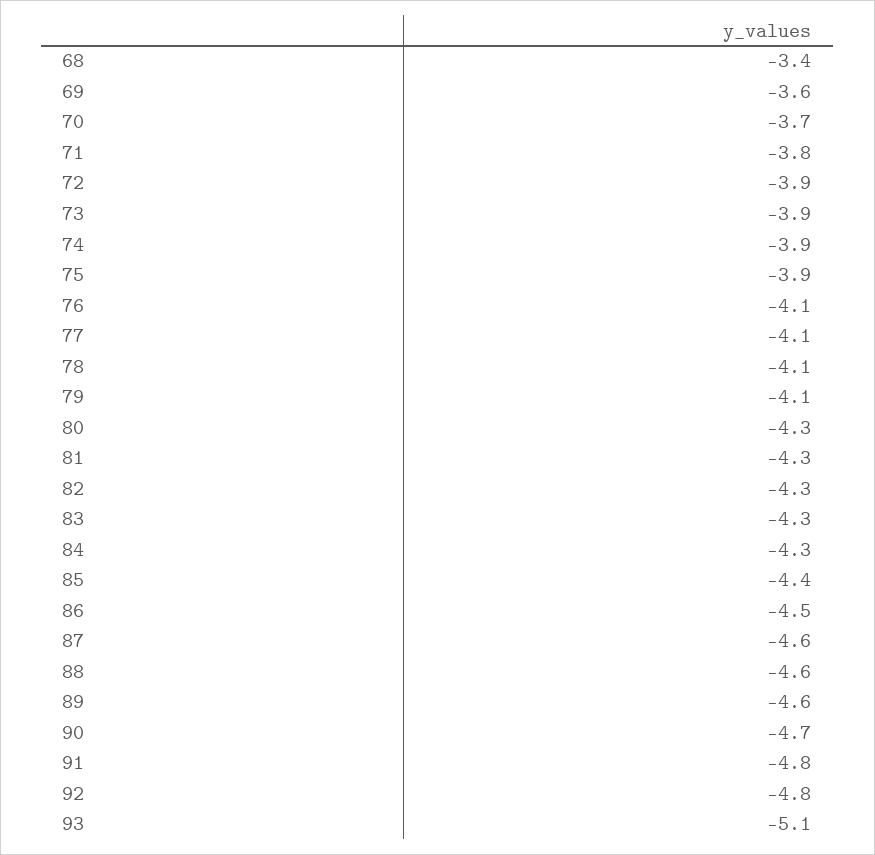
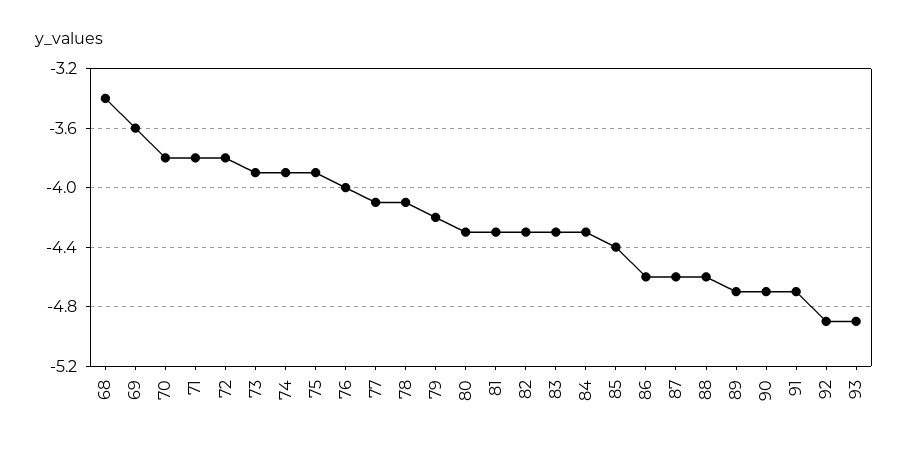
70: -3.7 -> -3.8
72: -3.9 -> -3.8
76: -4.1 -> -4
79: -4.1 -> -4.2
86: -4.5 -> -4.6
89: -4.6 -> -4.7
91: -4.8 -> -4.7
92: -4.8 -> -4.9
93: -5.1 -> -4.9

